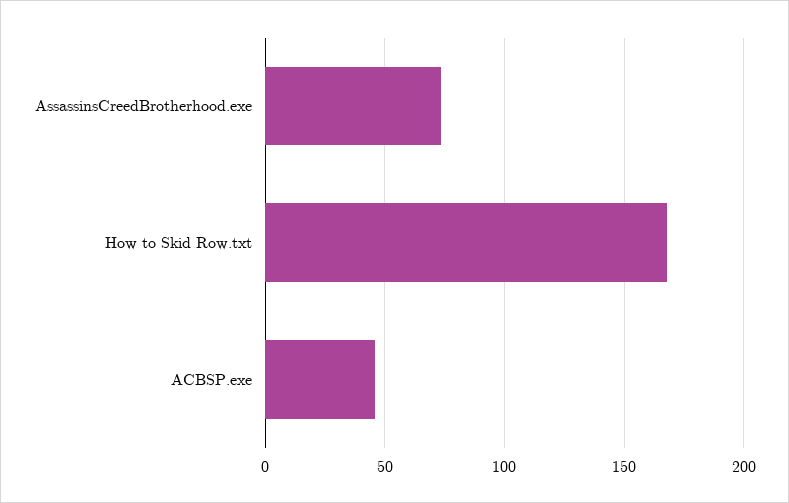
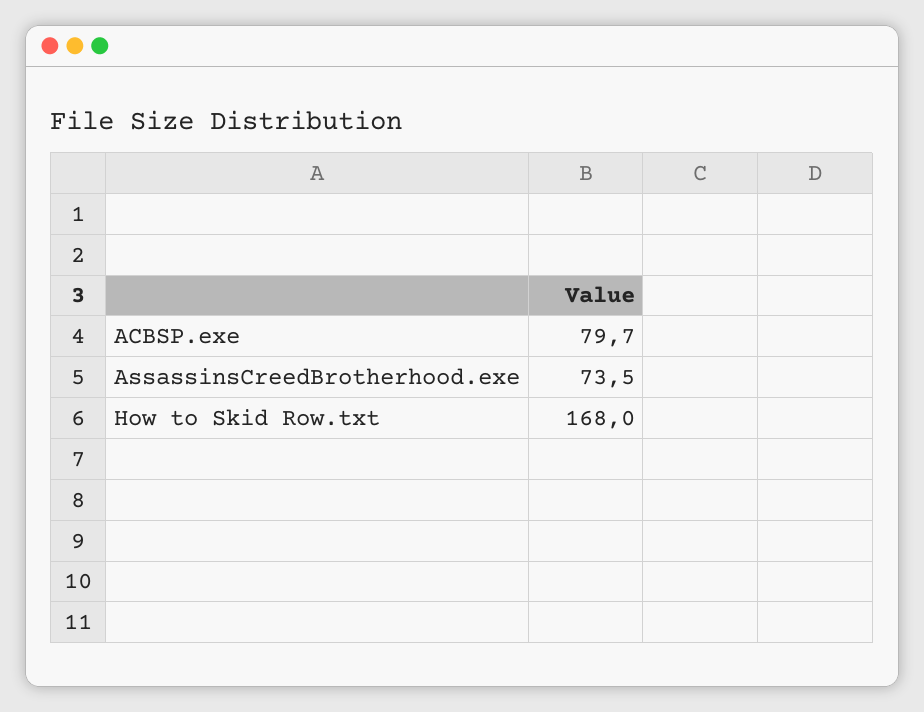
ACBSP.exe: 45 -> 79.7

